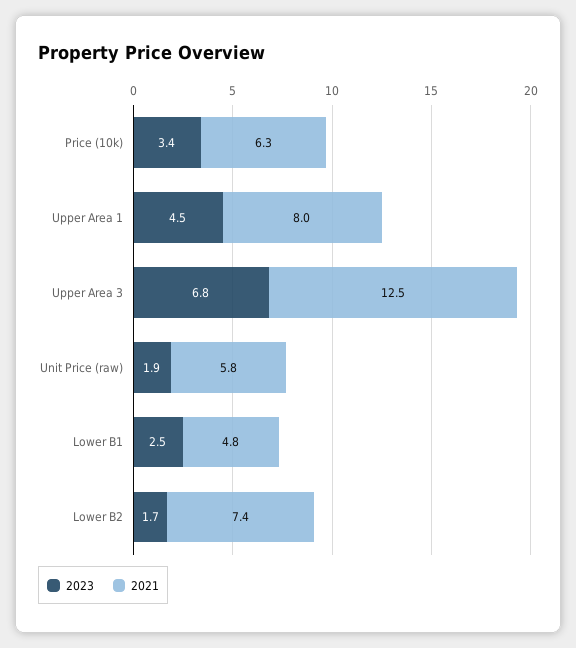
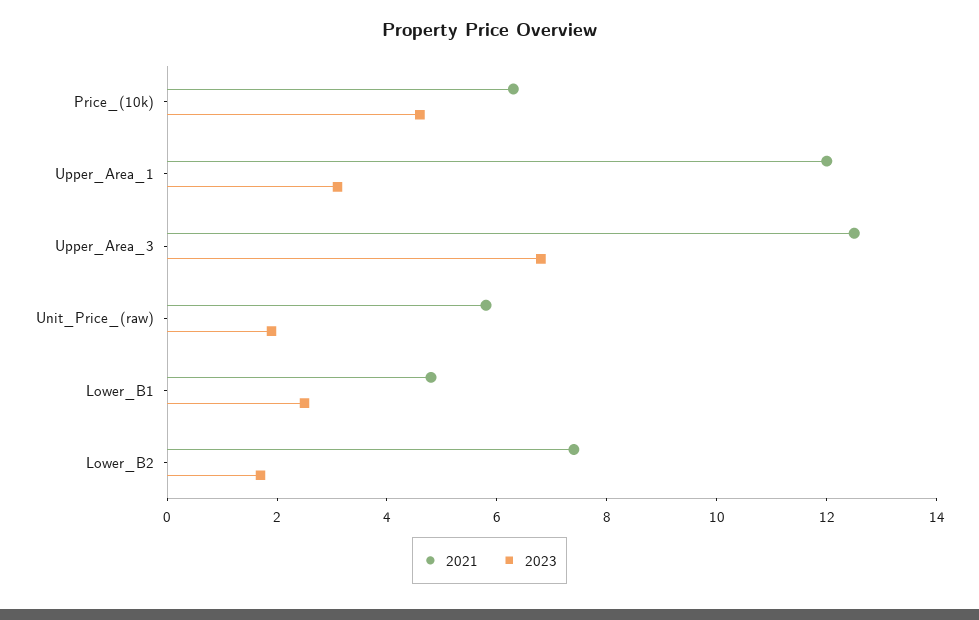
2023, Price (10k): 3.4 -> 4.5
2023, Upper Area 1: 4.5 -> 3
2021, Upper Area 1: 8 -> 12

